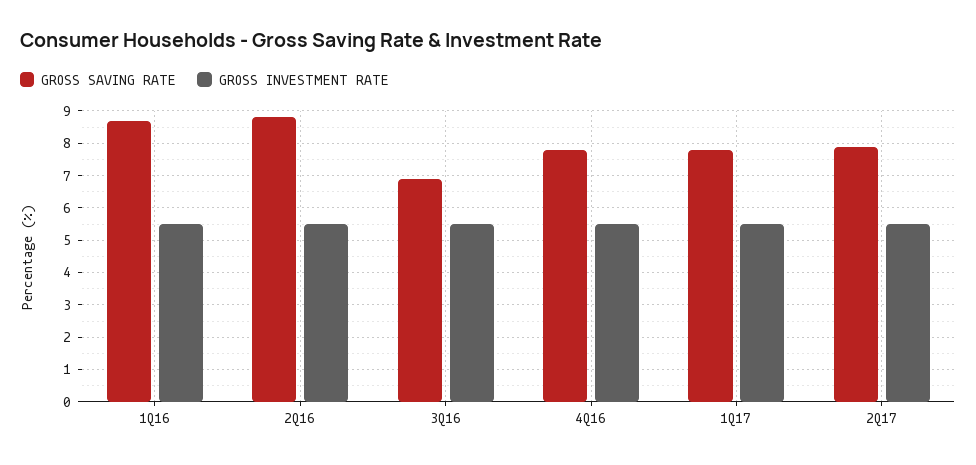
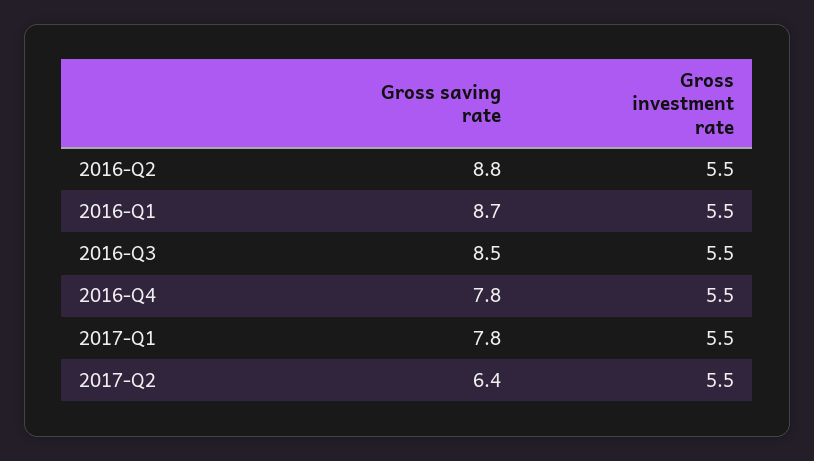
GROSS SAVING RATE, 3Q16: 7 -> 8.5
GROSS SAVING RATE, 2Q17: 8 -> 6.4

